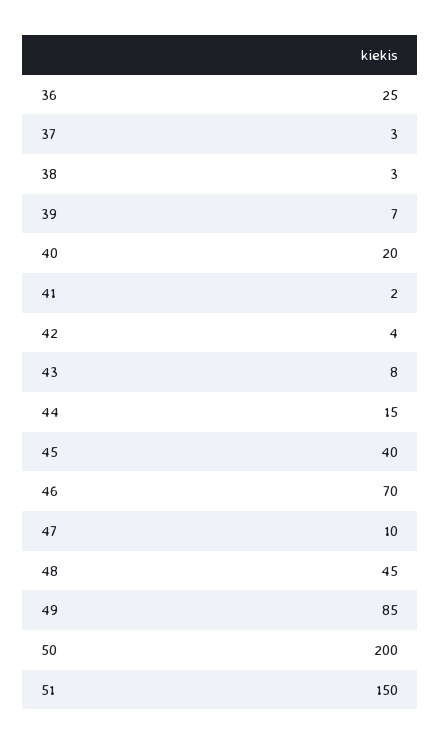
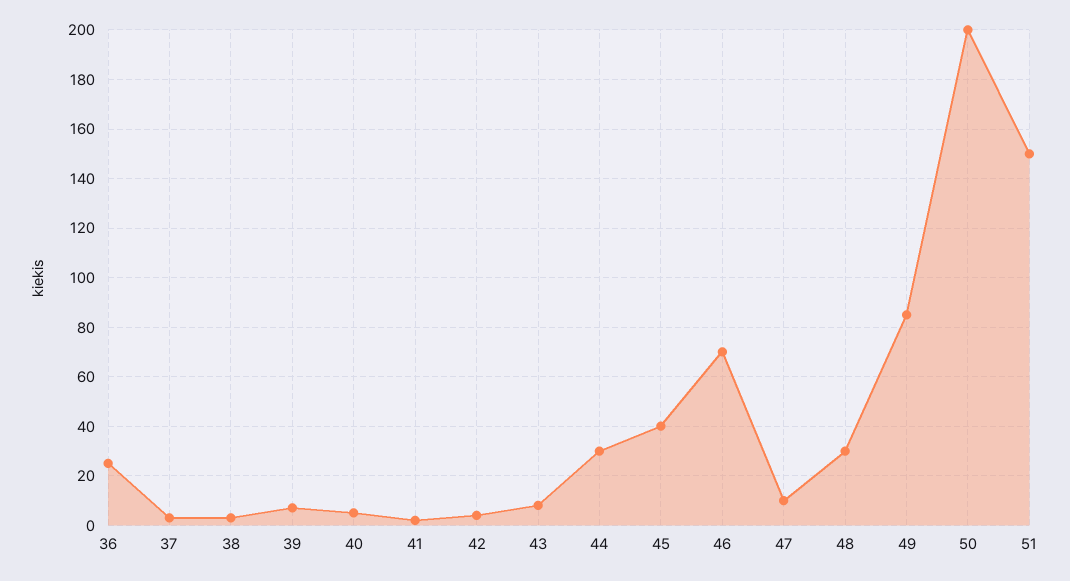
40: 20 -> 5
44: 15 -> 30
48: 45 -> 30

